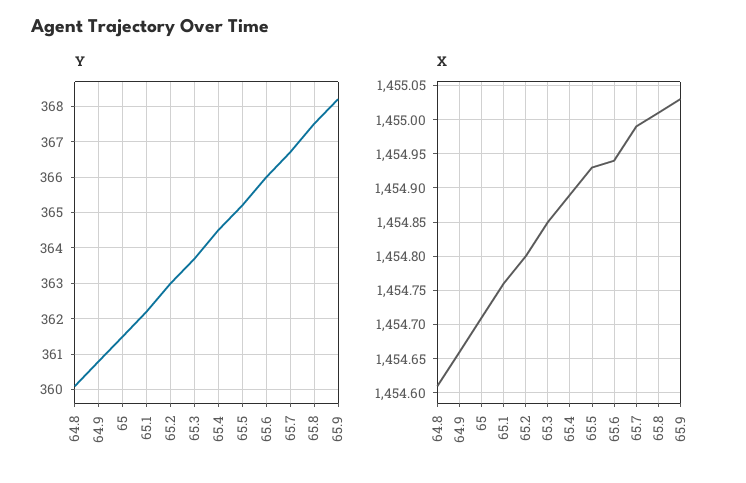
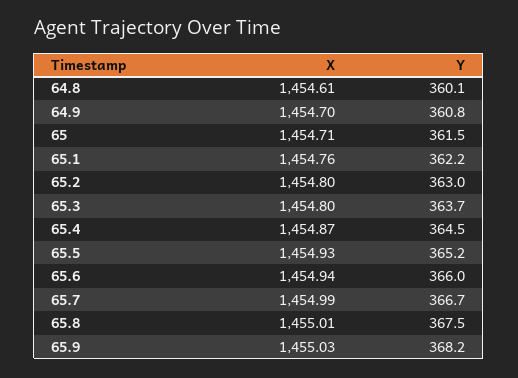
X, 64.9: 1454.66 -> 1454.7
X, 65.3: 1454.85 -> 1454.8
X, 65.4: 1454.89 -> 1454.87

